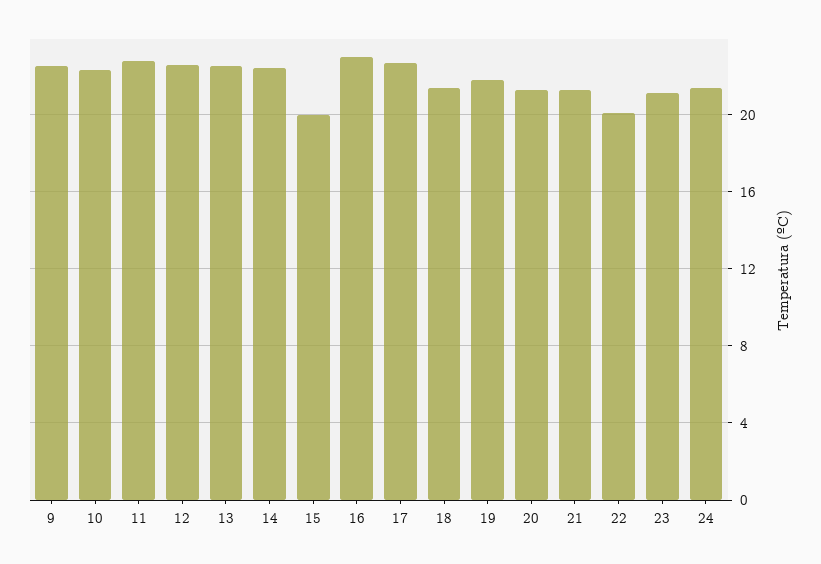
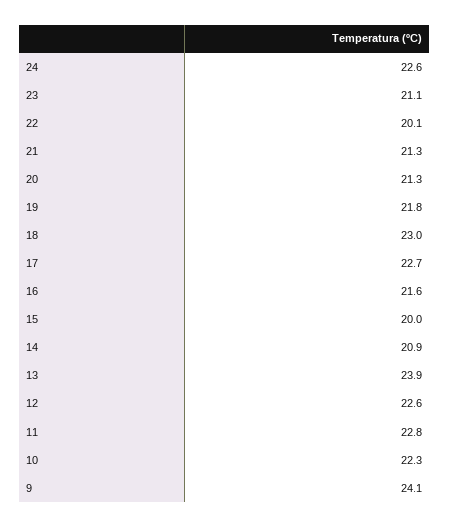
9: 22.5 -> 24.1
13: 22.5 -> 23.9
14: 22.5 -> 20.9
16: 23 -> 21.6
18: 21.5 -> 23
24: 21.5 -> 22.6

